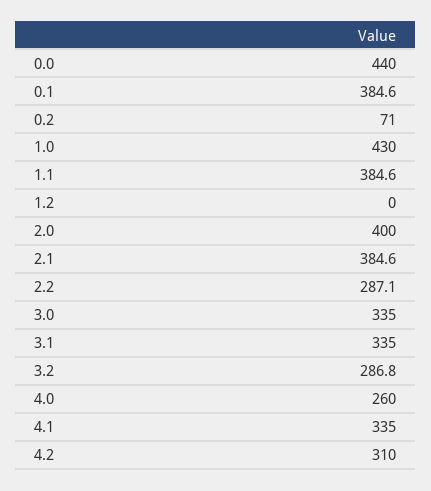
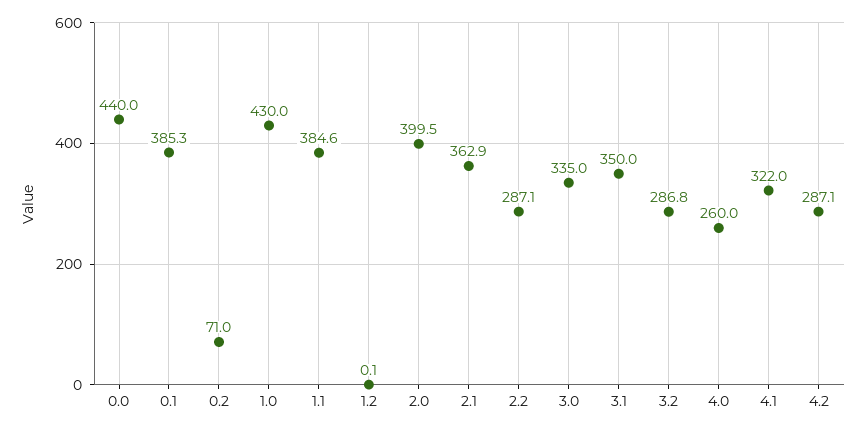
0.1: 384.6 -> 385.3
1.2: 0 -> 0.1
2.0: 400 -> 399.5
2.1: 384.6 -> 362.9
3.1: 335 -> 350
4.1: 335 -> 322
4.2: 310 -> 287.1

